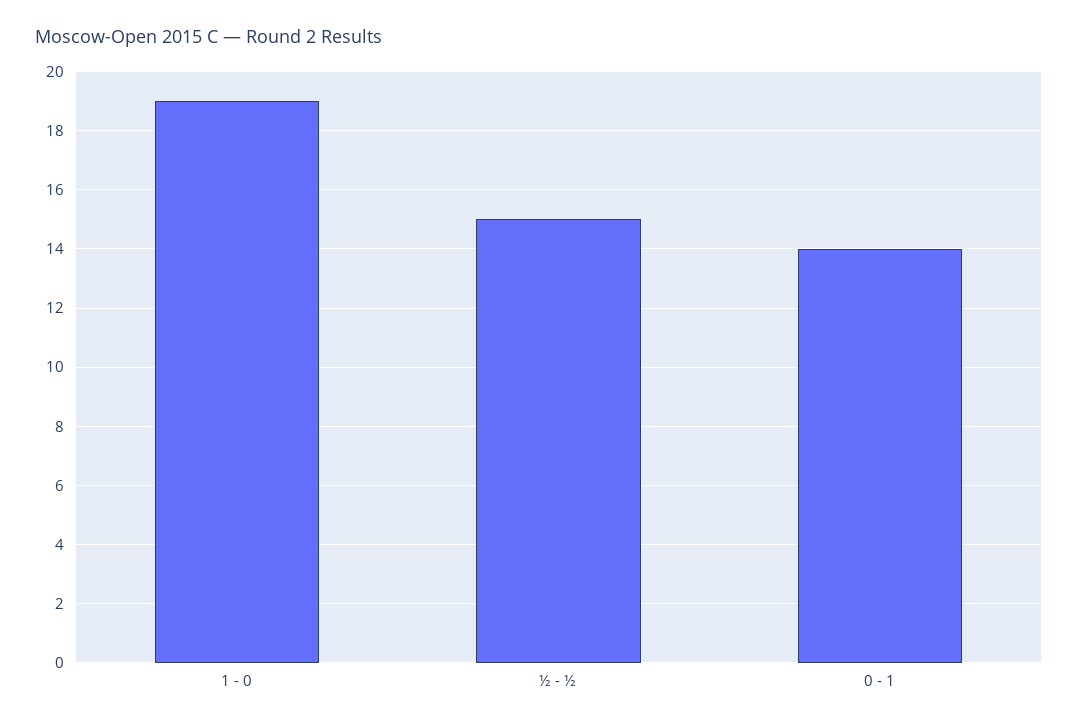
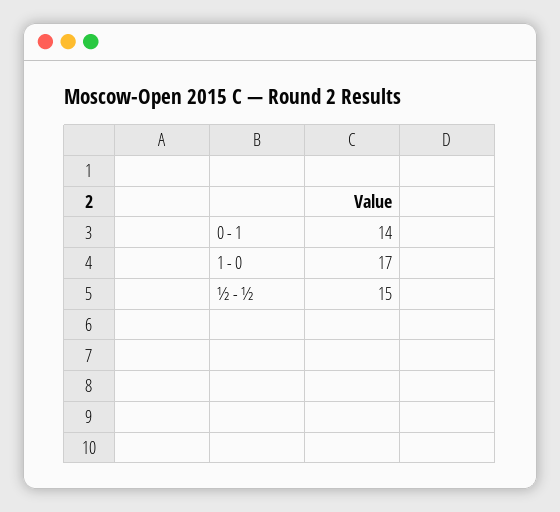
1 - 0: 19 -> 17

